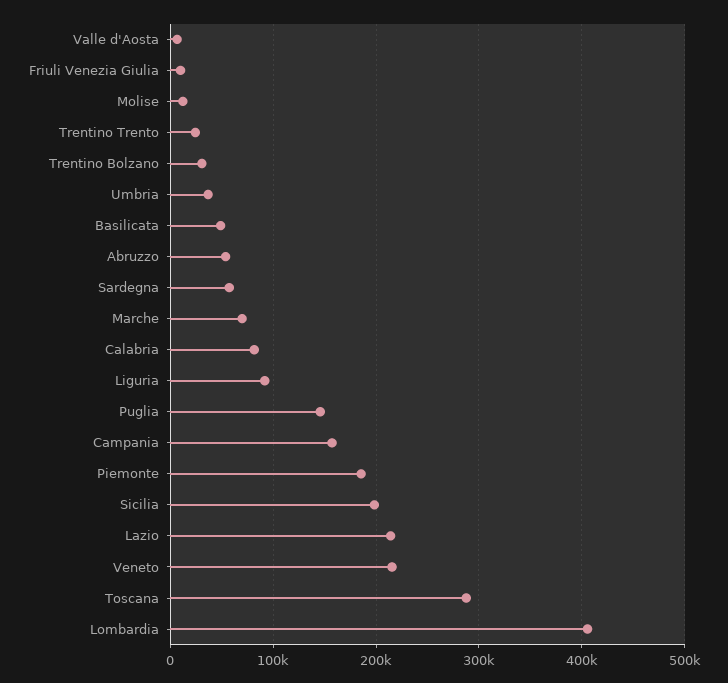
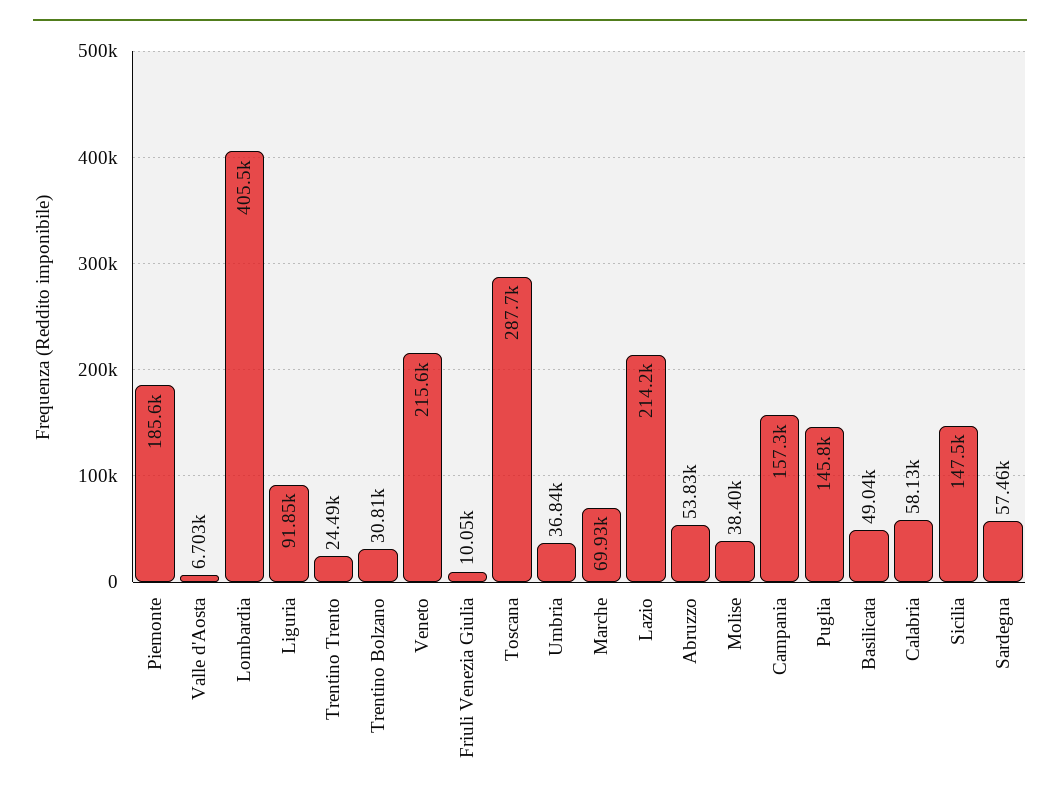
Molise: 10000 -> 38400
Calabria: 80000 -> 58130
Sicilia: 200000 -> 147500

